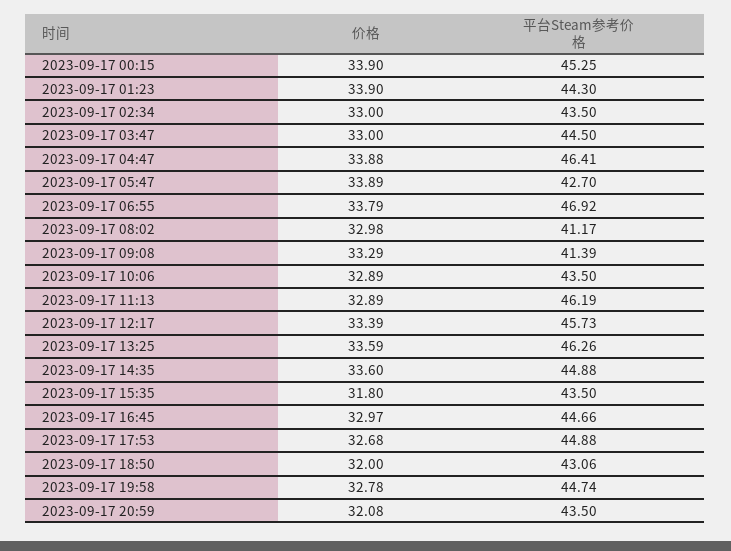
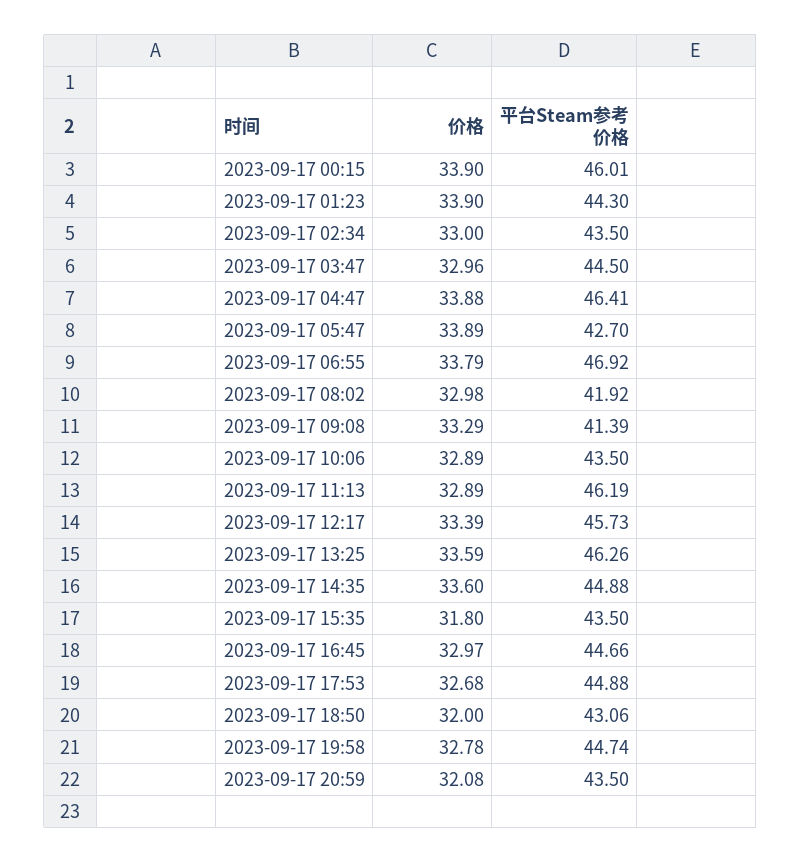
平台Steam参考价格, 2023-09-17 00:15: 45.25 -> 46.01
价格, 2023-09-17 03:47: 33 -> 32.96
平台Steam参考价格, 2023-09-17 08:02: 41.17 -> 41.92

